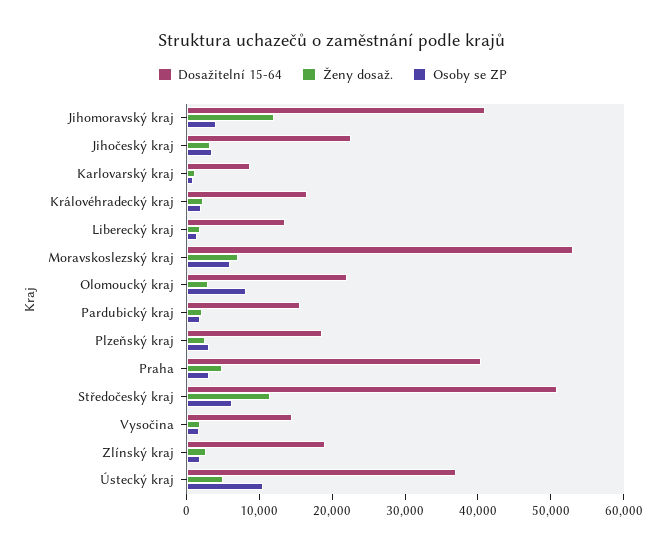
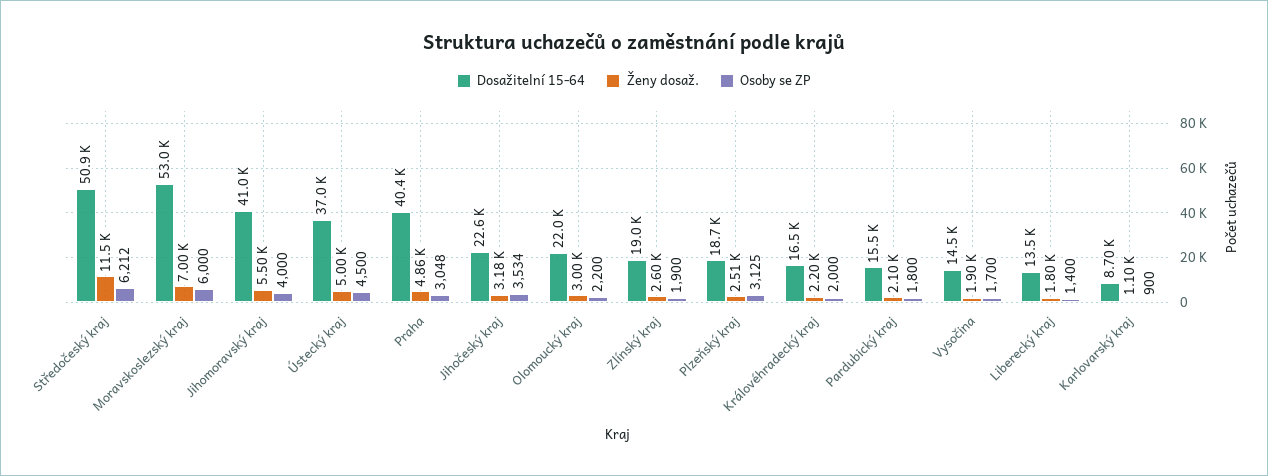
Ženy dosaž., Jihomoravský kraj: 12000 -> 5500
Osoby se ZP, Olomoucký kraj: 8000 -> 2200
Osoby se ZP, Ústecký kraj: 10000 -> 4500

